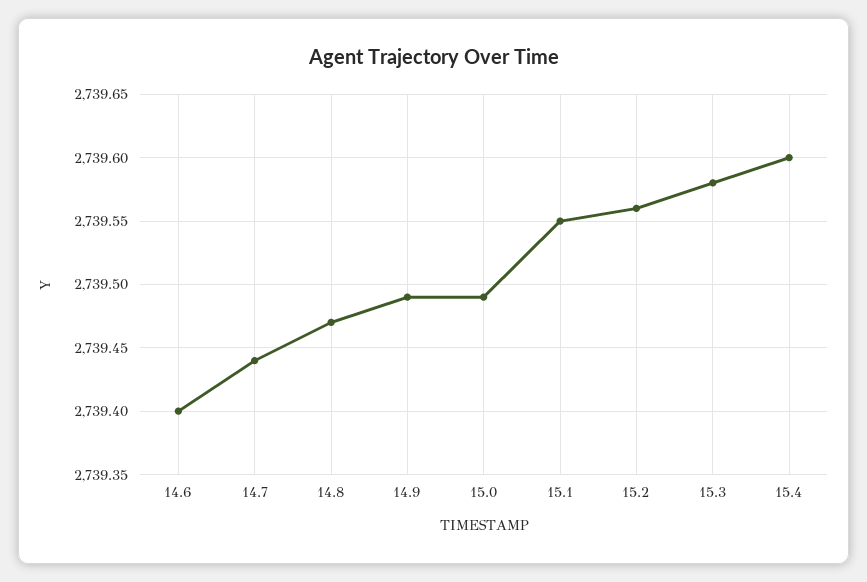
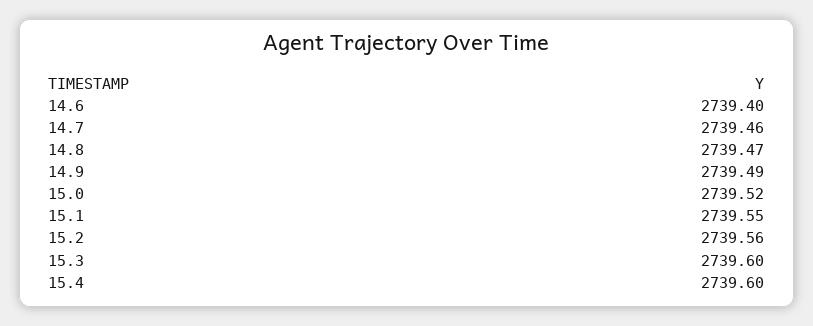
14.7: 2739.44 -> 2739.46
15.0: 2739.49 -> 2739.52
15.3: 2739.58 -> 2739.6

